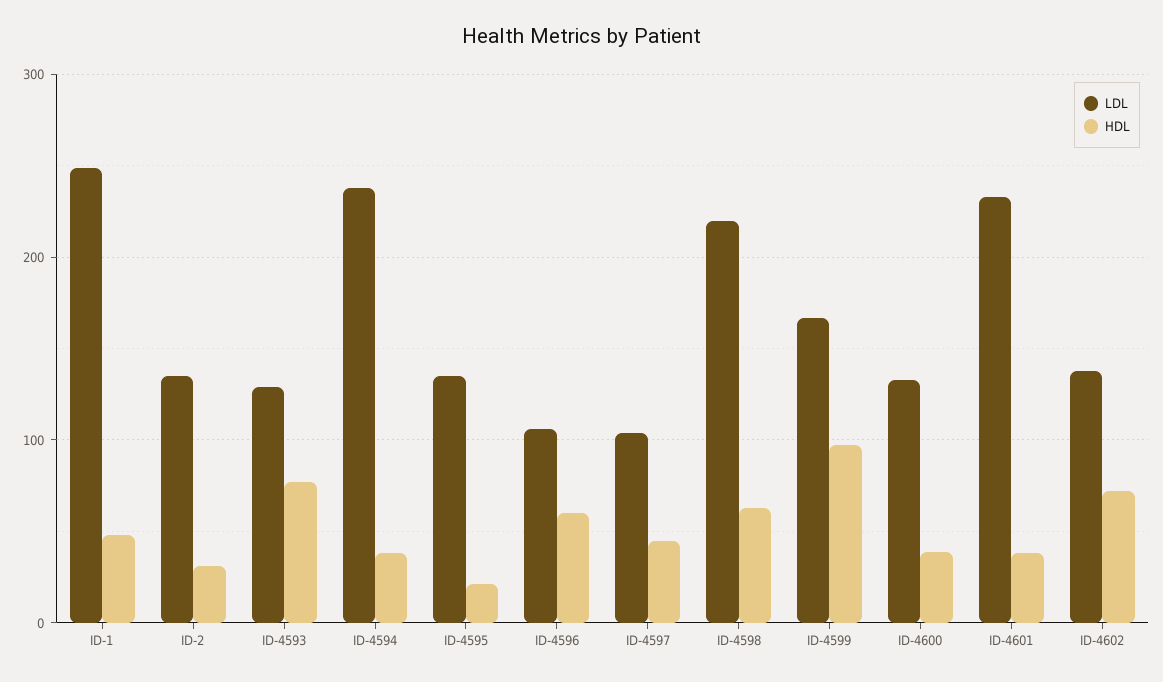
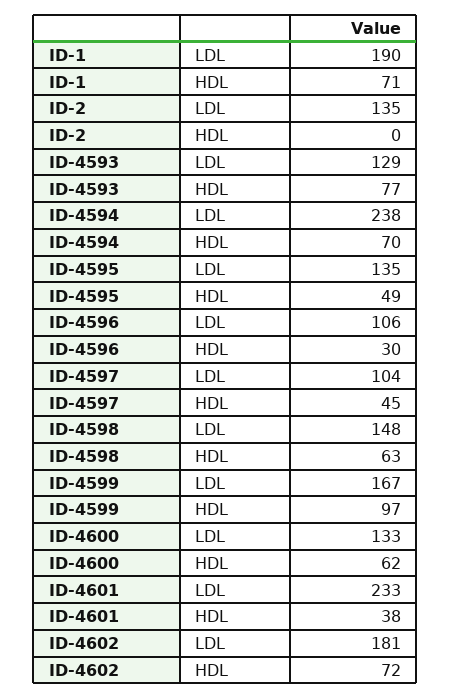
LDL, ID-1: 250 -> 190
HDL, ID-1: 50 -> 71
HDL, ID-2: 30 -> 0
HDL, ID-4594: 40 -> 70
HDL, ID-4595: 20 -> 49
HDL, ID-4596: 60 -> 30
LDL, ID-4598: 220 -> 148
HDL, ID-4600: 40 -> 62
LDL, ID-4602: 140 -> 181

